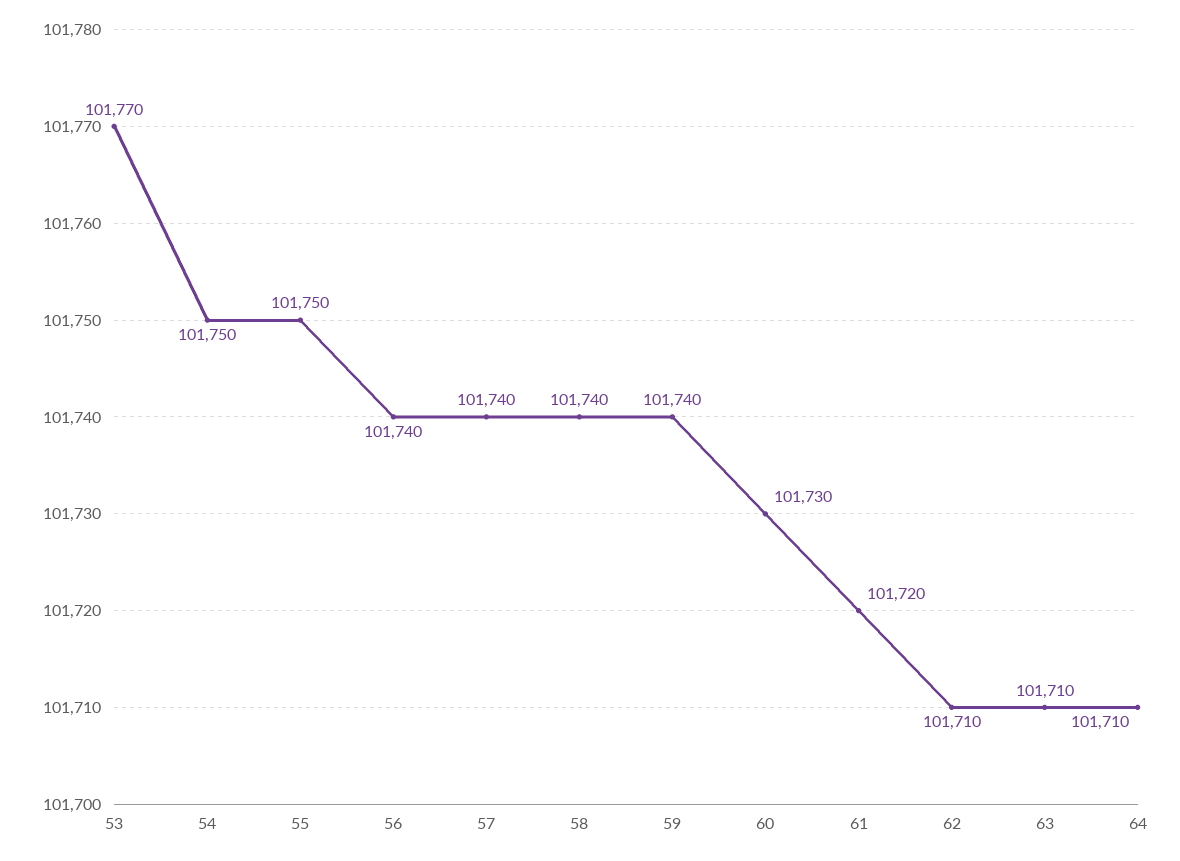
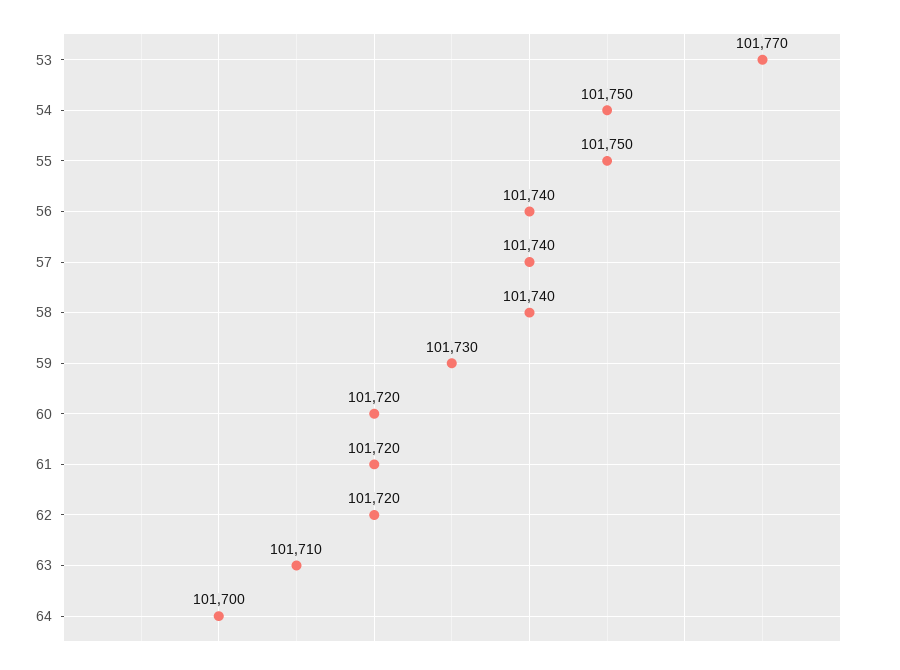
59: 101740 -> 101730
60: 101730 -> 101720
62: 101710 -> 101720
64: 101710 -> 101700

